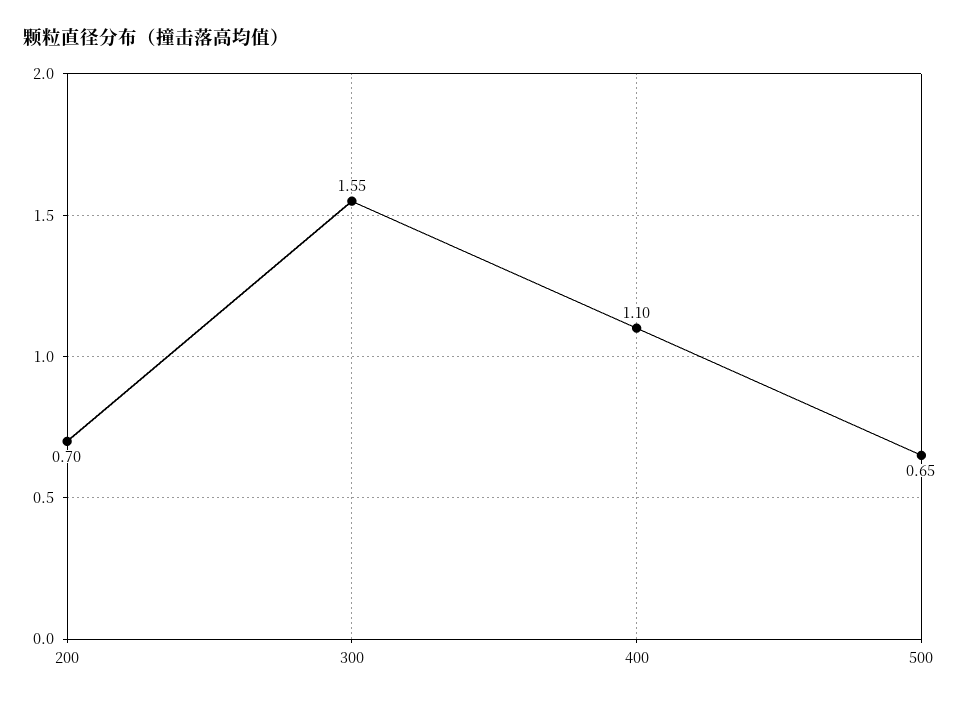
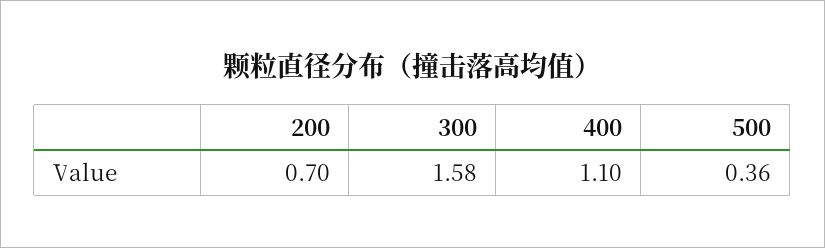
300: 1.55 -> 1.58
500: 0.65 -> 0.36

